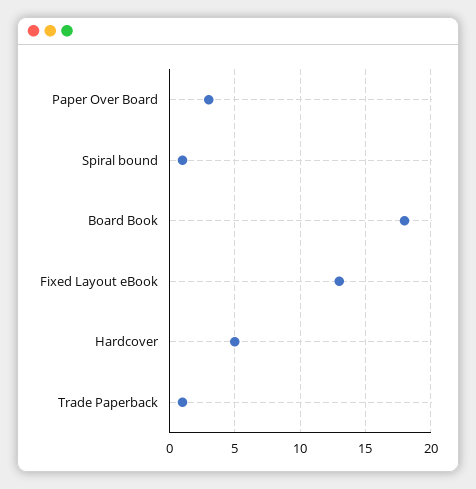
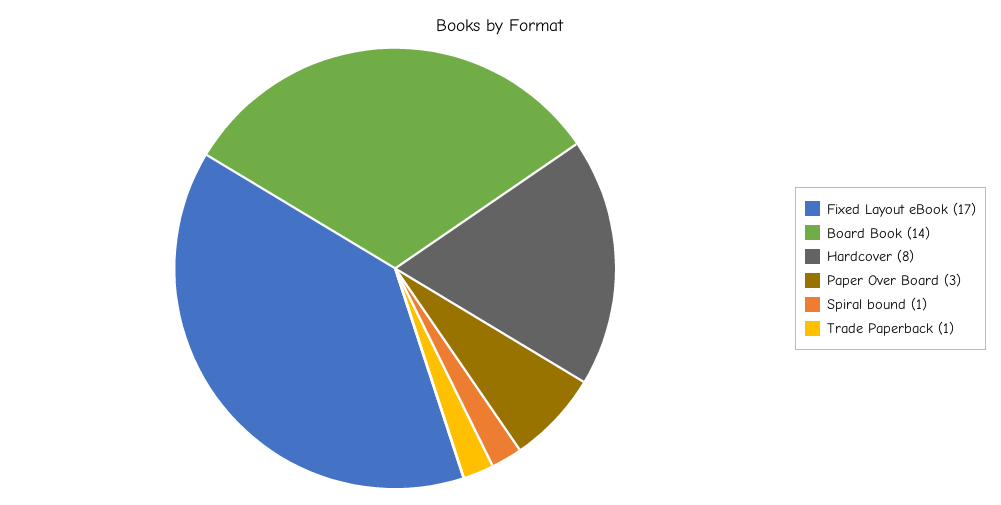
Board Book: 18 -> 14
Fixed Layout eBook: 13 -> 17
Hardcover: 5 -> 8

